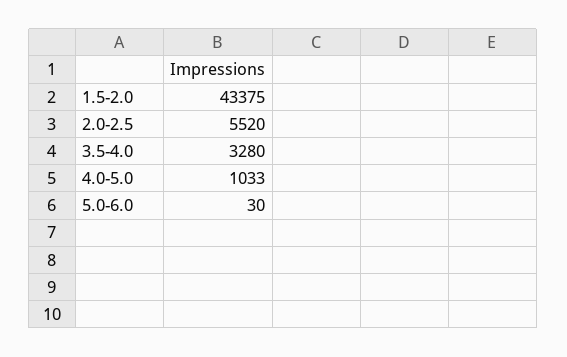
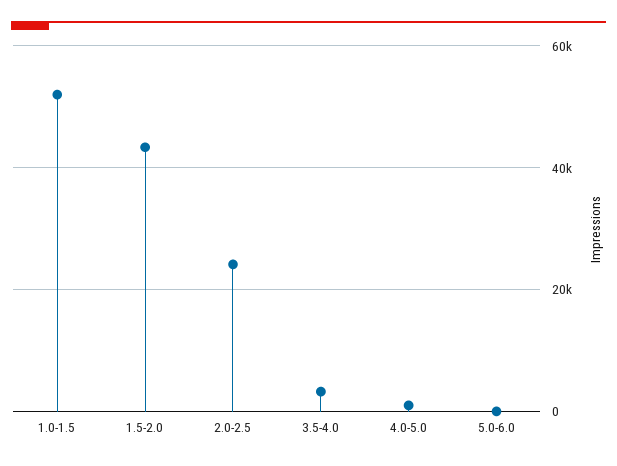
2.0-2.5: 5520 -> 24000
1.0-1.5: none -> 52000

